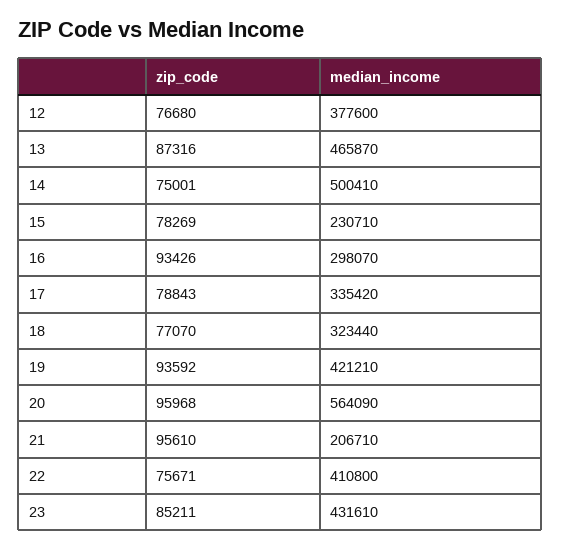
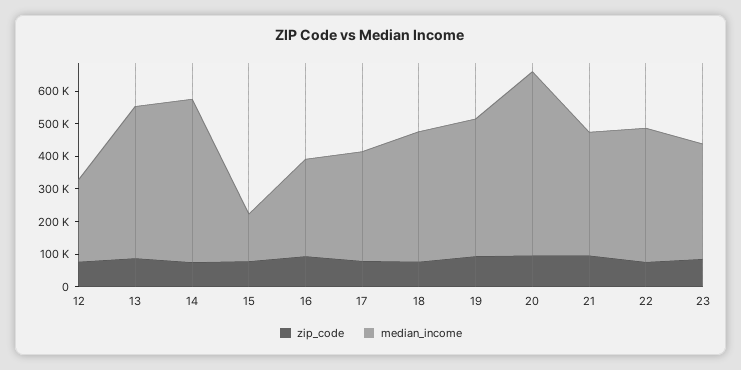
median_income, 12: 377600 -> 250000
median_income, 15: 230710 -> 150000
median_income, 18: 323440 -> 400000
median_income, 21: 206710 -> 375000
median_income, 23: 431610 -> 350000

